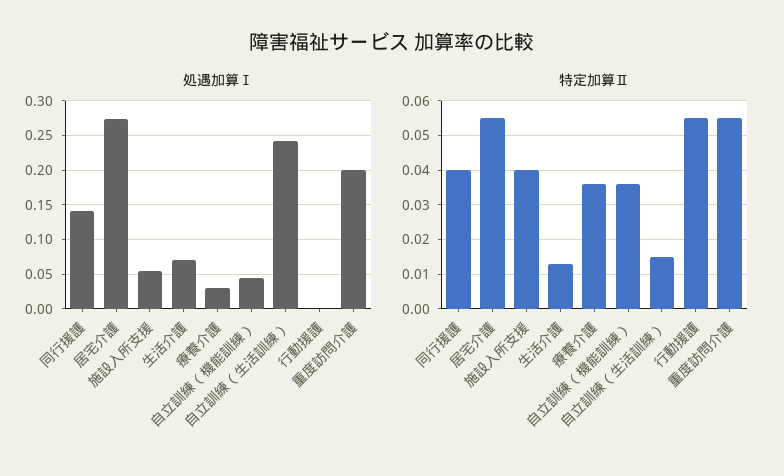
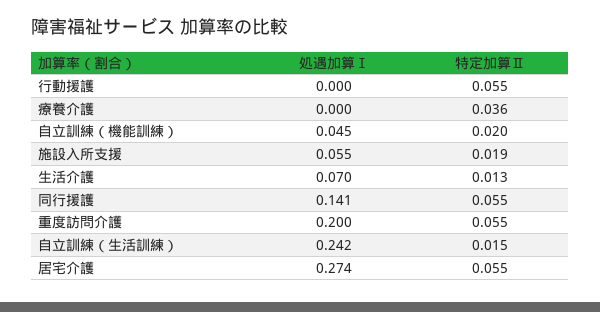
処遇加算Ⅰ, 療養介護: 0.03 -> 0
特定加算Ⅱ, 同行援護: 0.04 -> 0.055
特定加算Ⅱ, 施設入所支援: 0.04 -> 0.019
特定加算Ⅱ, 自立訓練（機能訓練）: 0.035 -> 0.02

